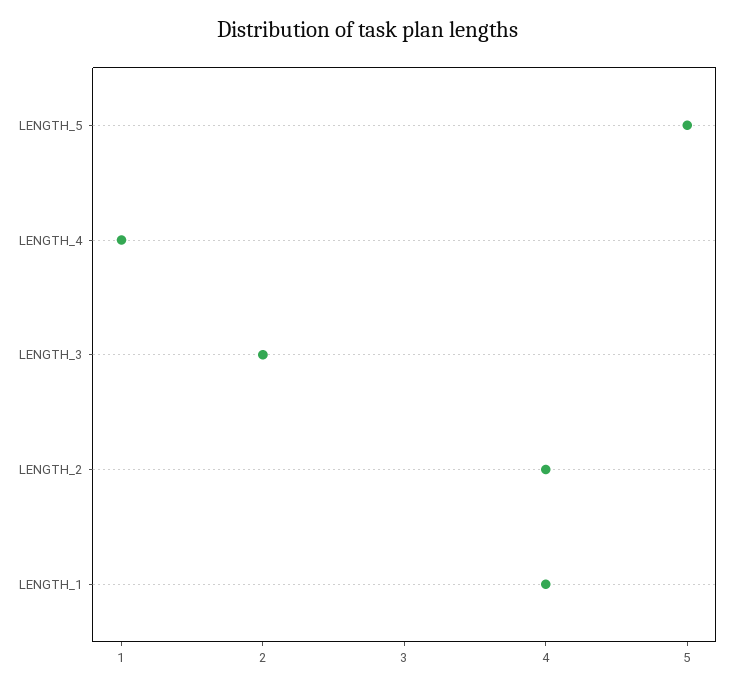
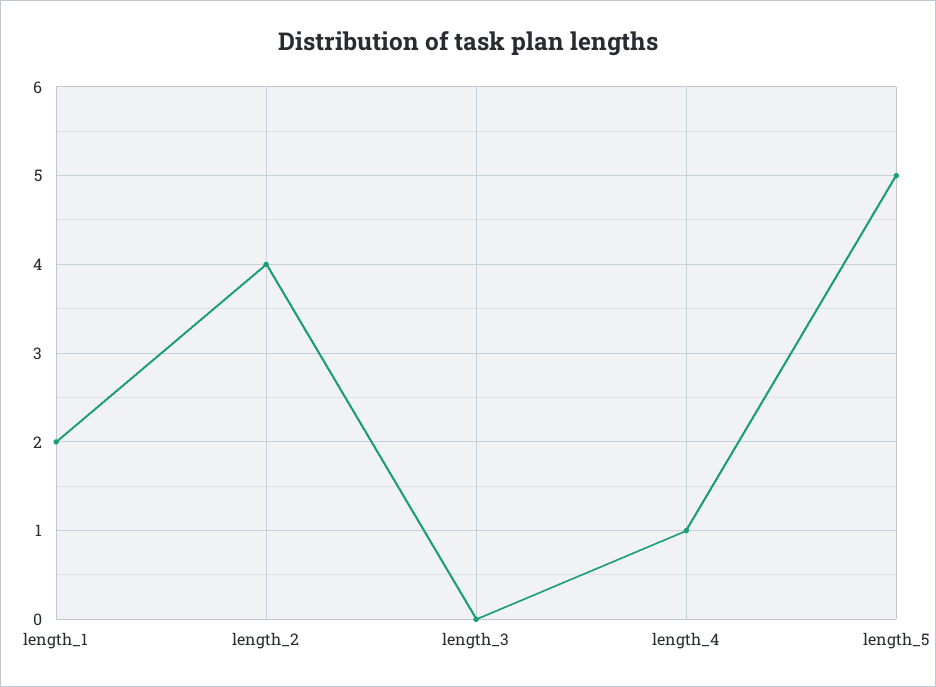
LENGTH_3: 2 -> 0
LENGTH_1: 4 -> 2

